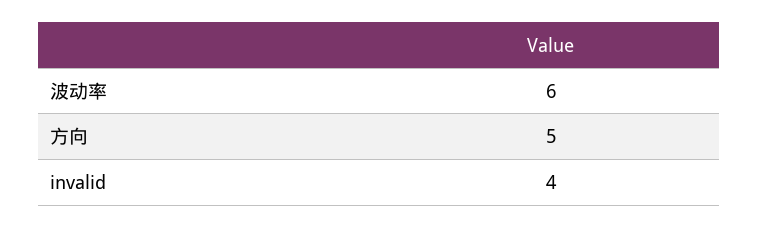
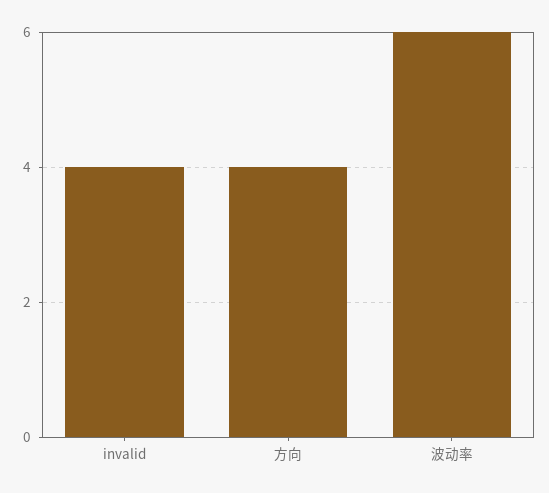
方向: 5 -> 4

